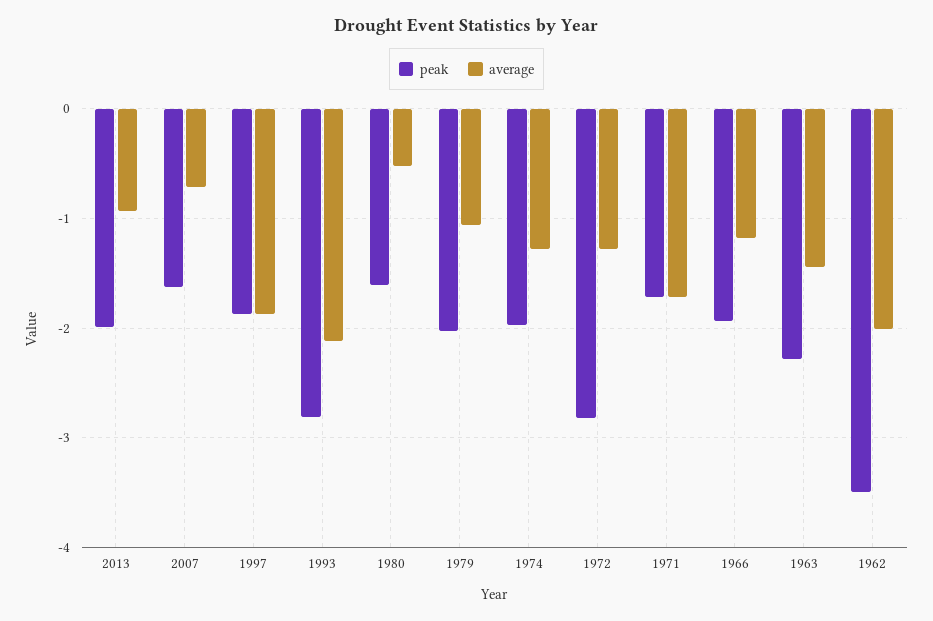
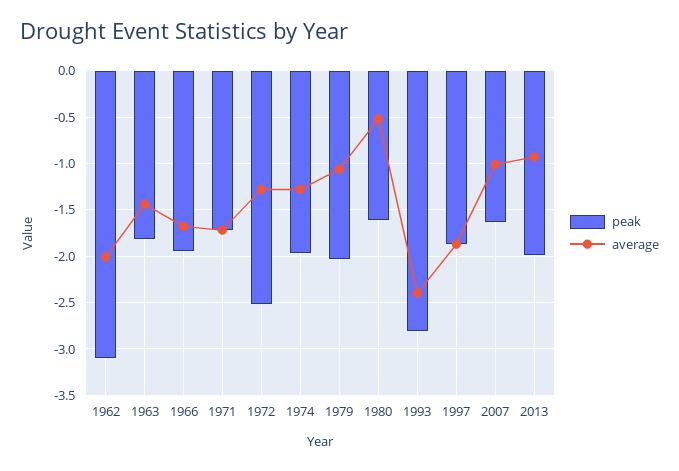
average, 2007: -0.7 -> -1
average, 1993: -2.1 -> -2.4
peak, 1972: -2.8 -> -2.5
average, 1966: -1.2 -> -1.7
peak, 1963: -2.3 -> -1.8
peak, 1962: -3.5 -> -3.1

